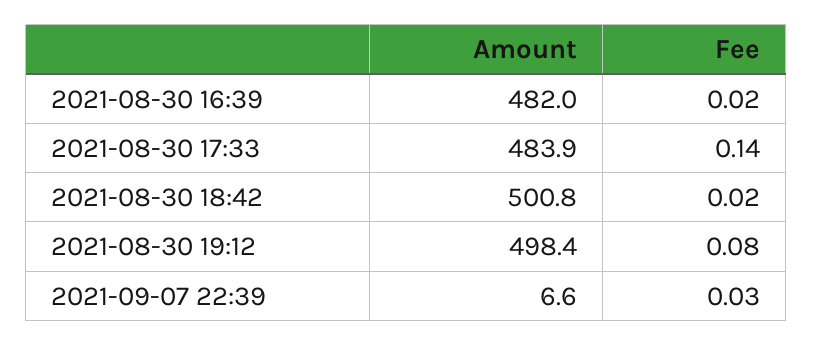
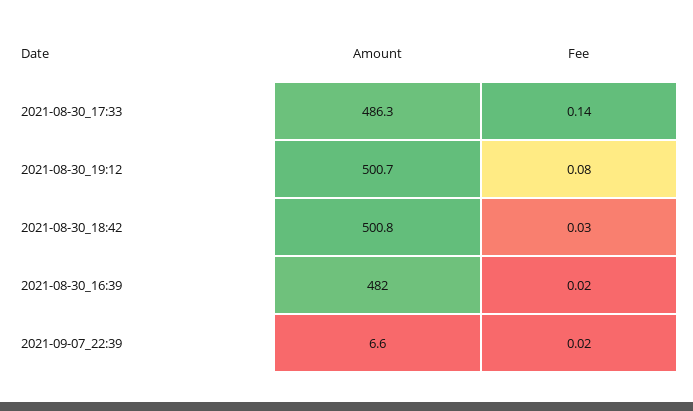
Amount, 2021-08-30 17:33: 483.9 -> 486.3
Fee, 2021-08-30 18:42: 0.02 -> 0.03
Amount, 2021-08-30 19:12: 498.4 -> 500.7
Fee, 2021-09-07 22:39: 0.03 -> 0.02

